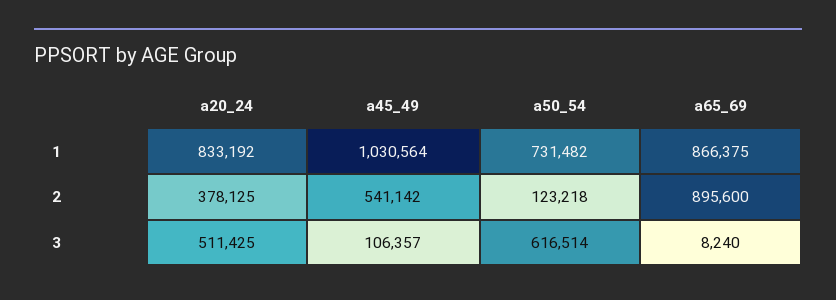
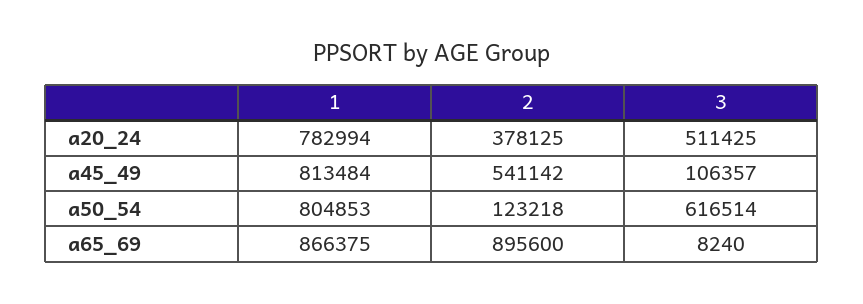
a20_24, 1: 833192 -> 782994
a45_49, 1: 1030564 -> 813484
a50_54, 1: 731482 -> 804853

